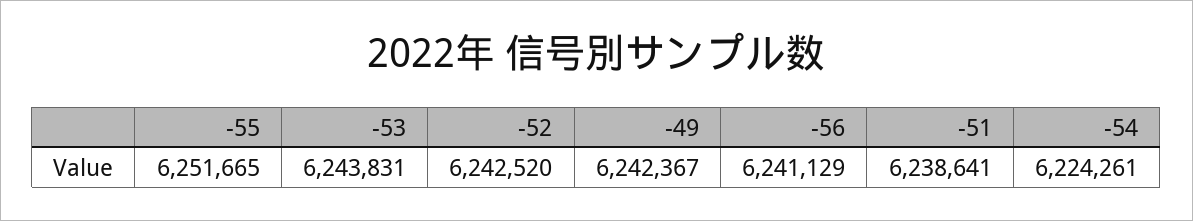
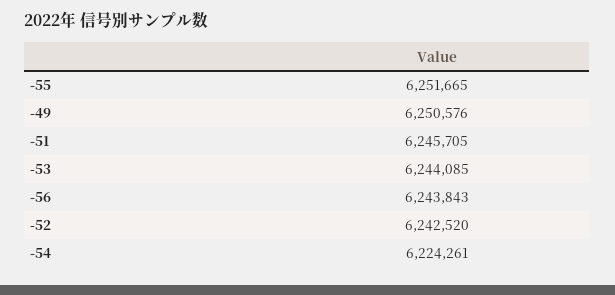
-53: 6243831 -> 6244085
-49: 6242367 -> 6250576
-56: 6241129 -> 6243843
-51: 6238641 -> 6245705

